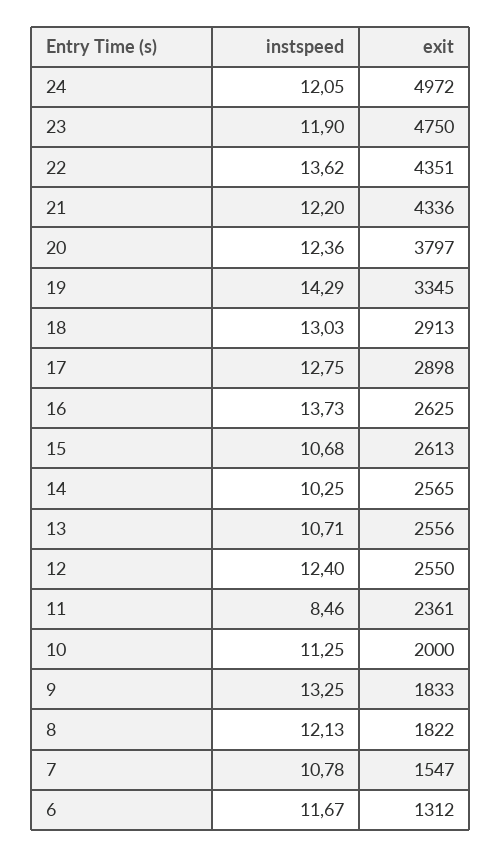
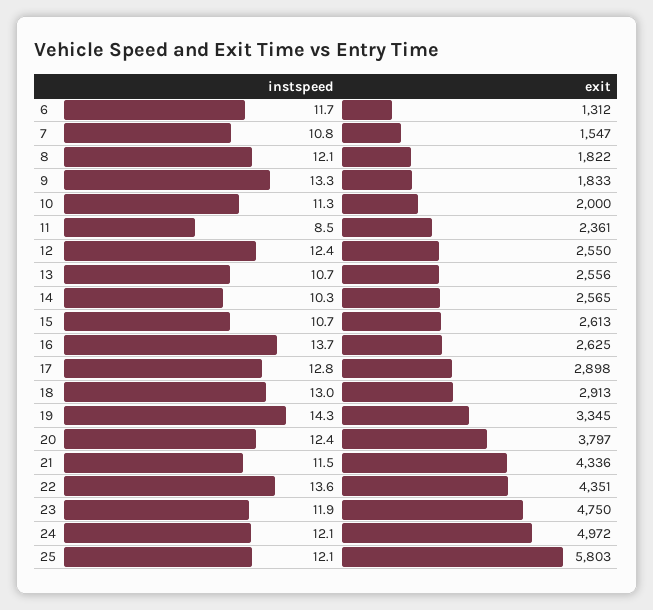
instspeed, 21: 12.2 -> 11.5
instspeed, 25: none -> 12.1
exit, 25: none -> 5803

